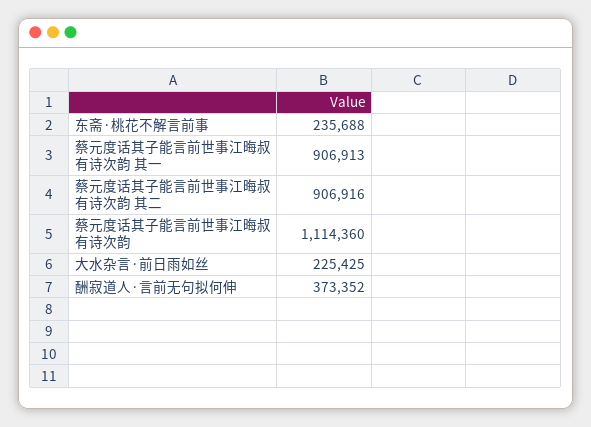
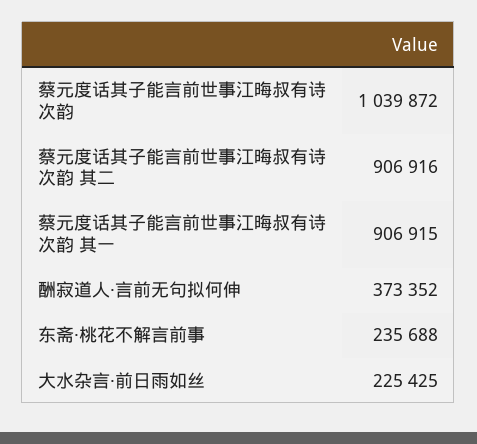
蔡元度话其子能言前世事江晦叔有诗次韵 其一: 906913 -> 906915
蔡元度话其子能言前世事江晦叔有诗次韵: 1114360 -> 1039872

